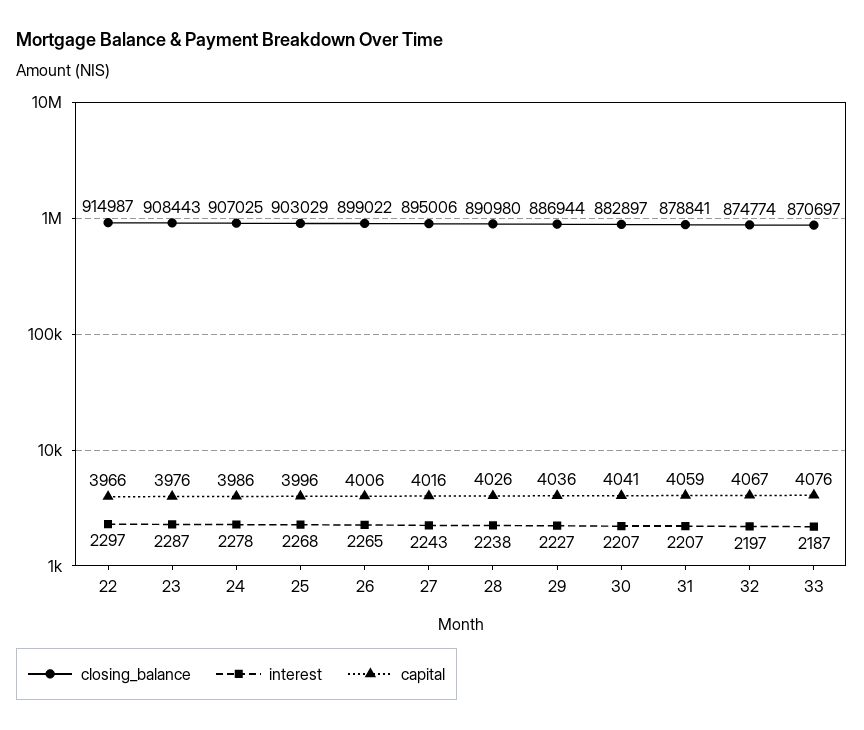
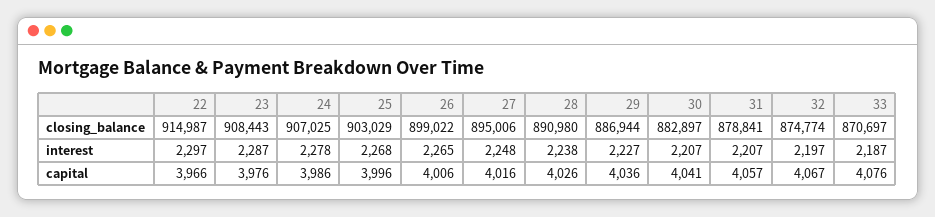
interest, 27: 2243 -> 2248
capital, 31: 4059 -> 4057

